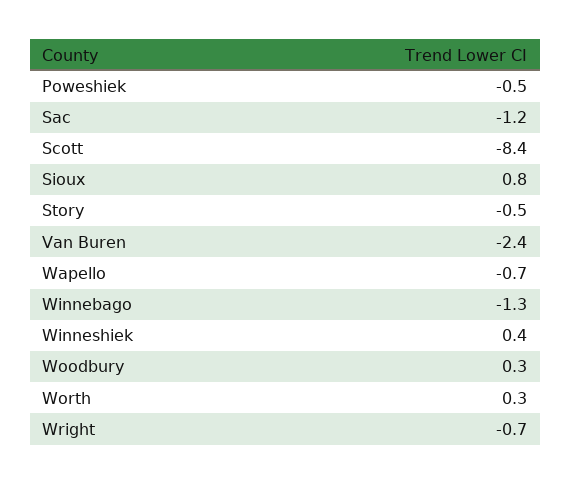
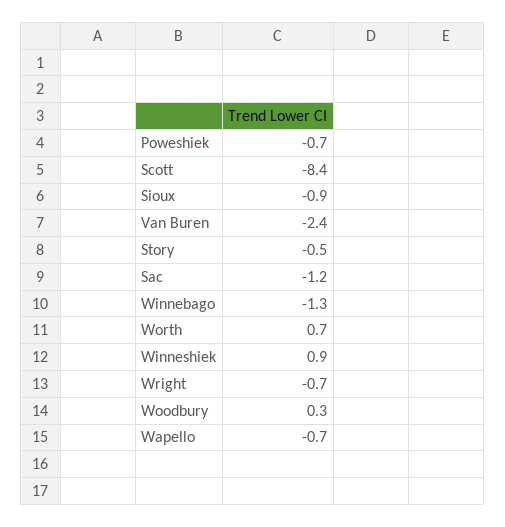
Poweshiek: -0.5 -> -0.7
Sioux: 0.8 -> -0.9
Winneshiek: 0.4 -> 0.9
Worth: 0.3 -> 0.7

